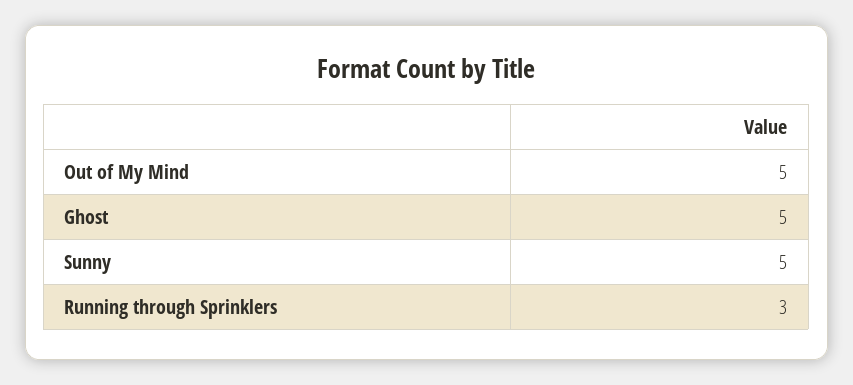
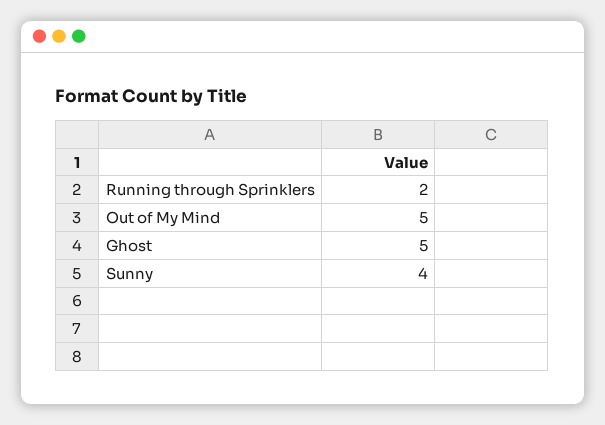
Sunny: 5 -> 4
Running through Sprinklers: 3 -> 2

